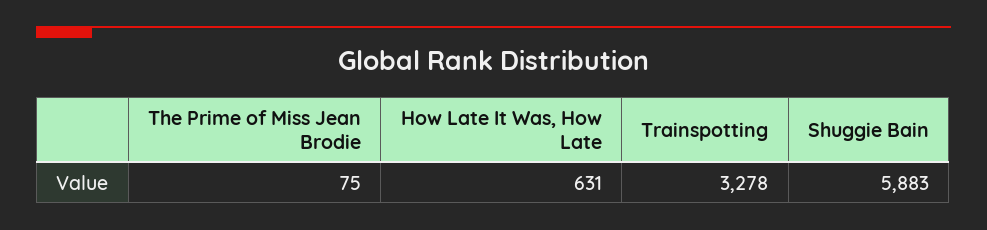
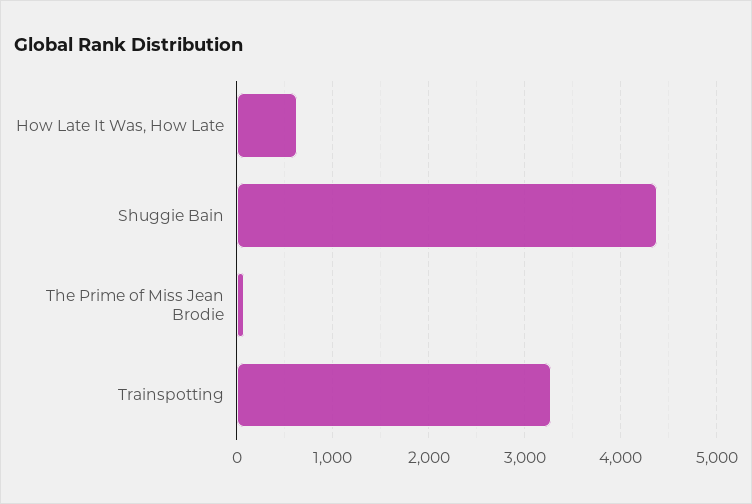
Shuggie Bain: 5883 -> 4400

